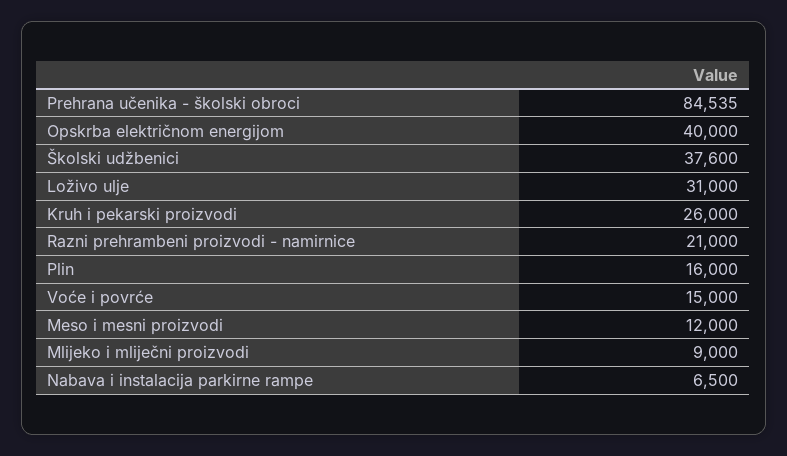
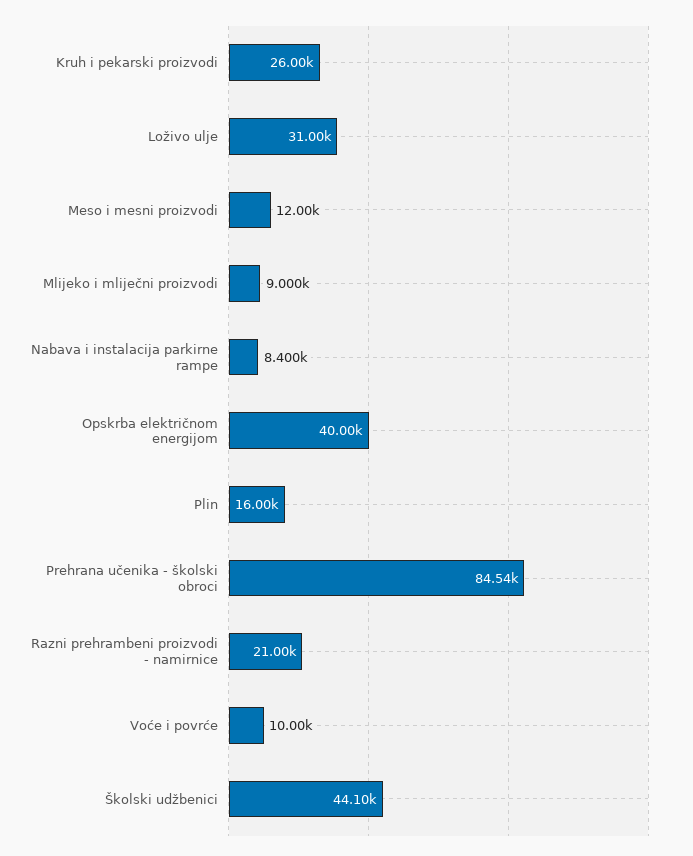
Školski udžbenici: 37600 -> 44100
Voće i povrće: 15000 -> 10000
Nabava i instalacija parkirne rampe: 6500 -> 8400

